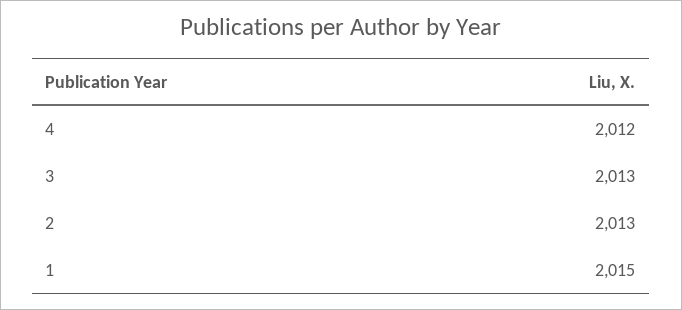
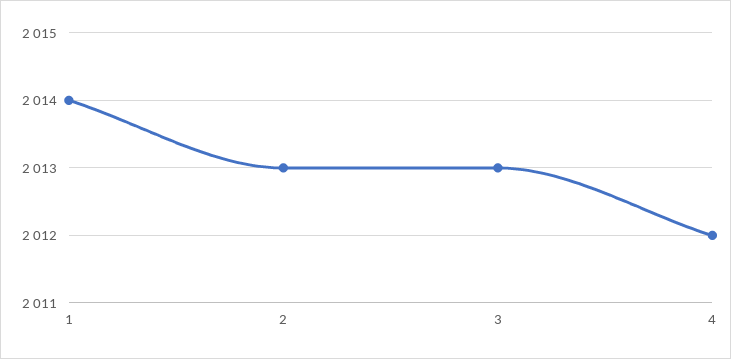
1: 2015 -> 2014

